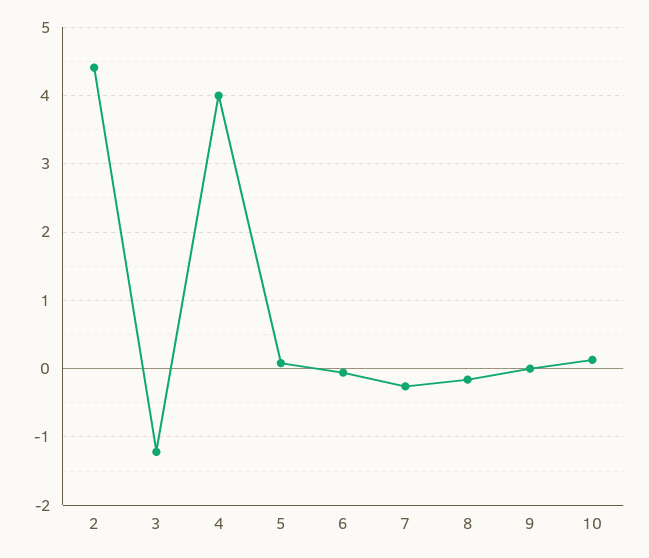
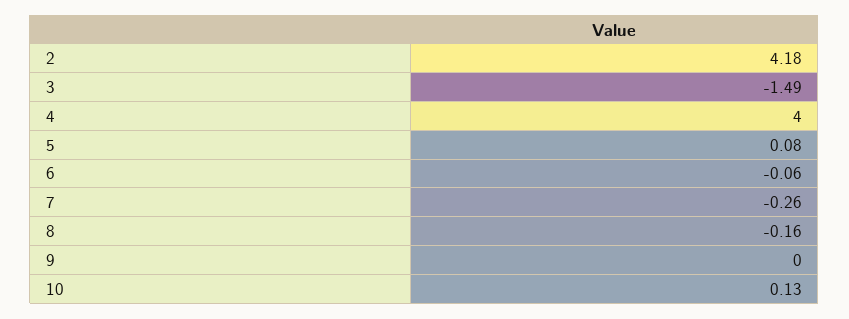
2: 4.4 -> 4.18
3: -1.2 -> -1.49

